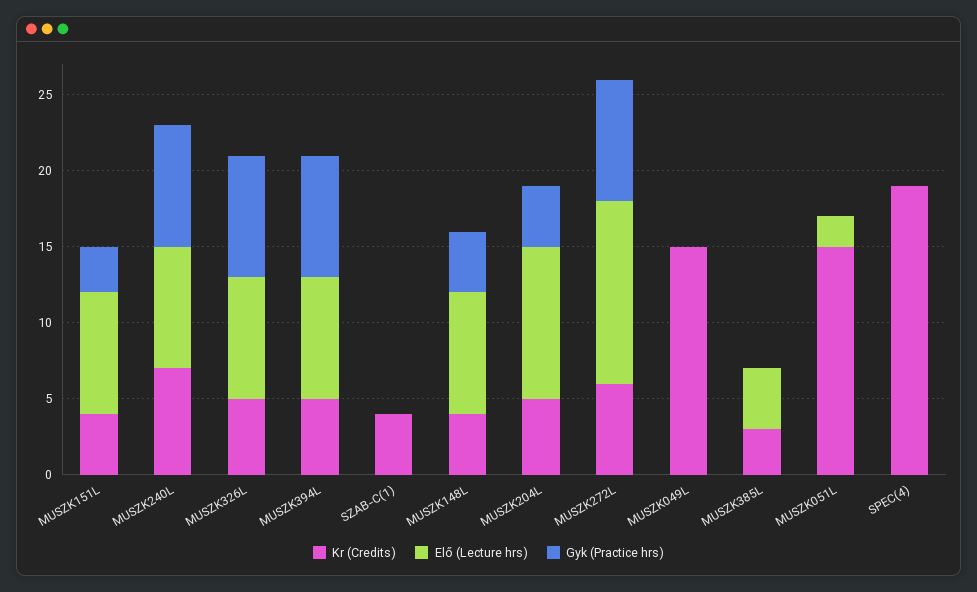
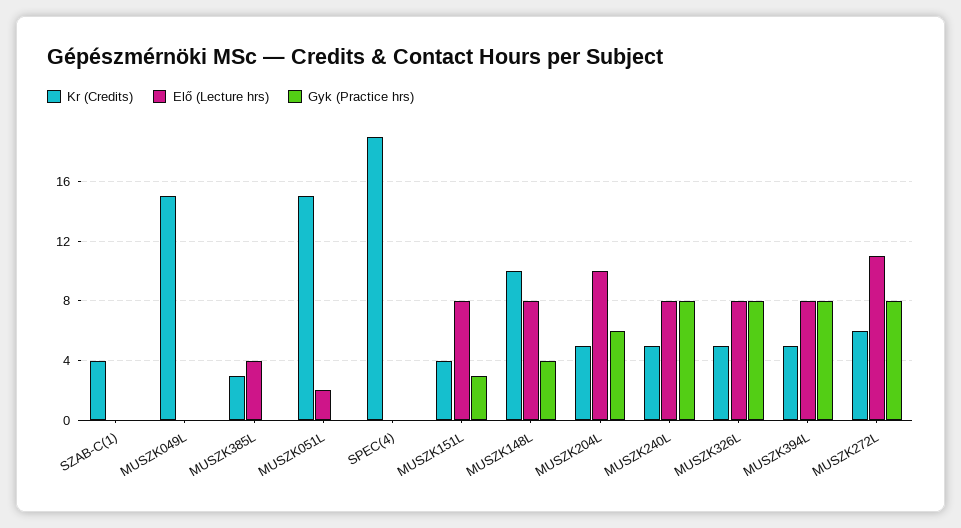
Kr (Credits), MUSZK240L: 7 -> 5
Kr (Credits), MUSZK148L: 4 -> 10
Gyk (Practice hrs), MUSZK204L: 4 -> 6
Elő (Lecture hrs), MUSZK272L: 12 -> 11

